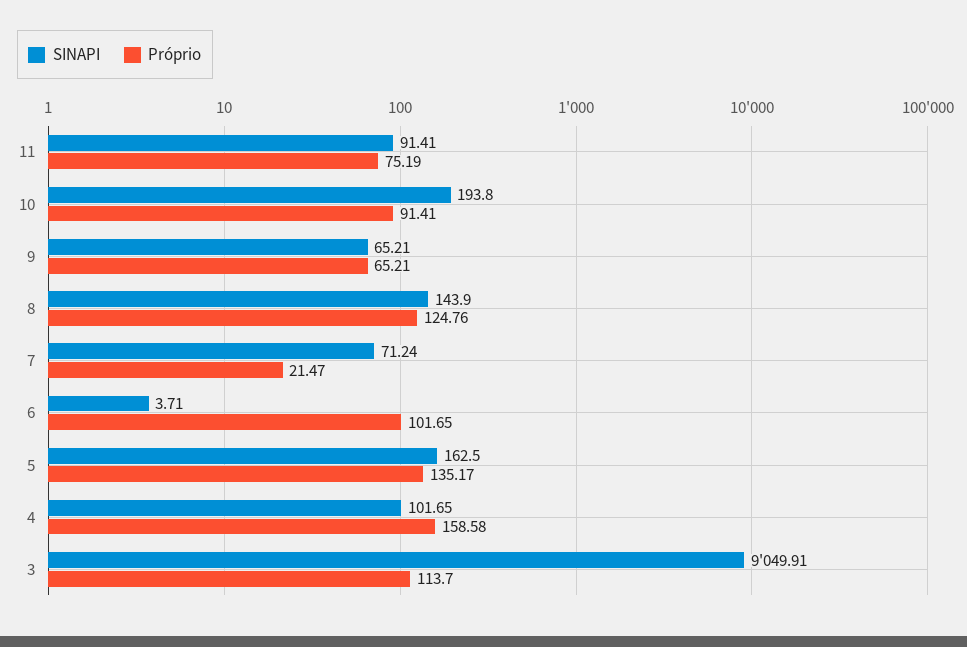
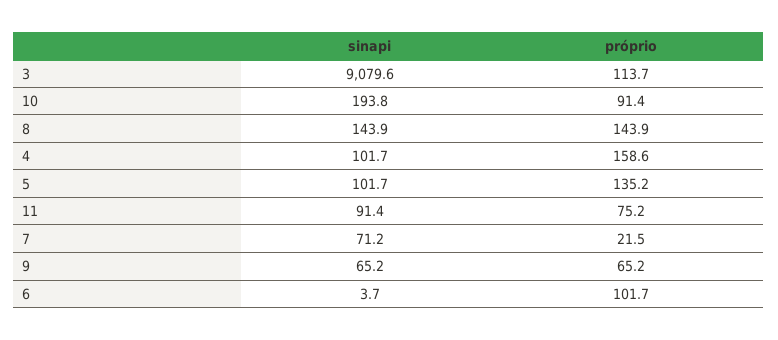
Próprio, 8: 124.76 -> 143.9
SINAPI, 5: 162.5 -> 101.7
SINAPI, 3: 9049.91 -> 9079.6

